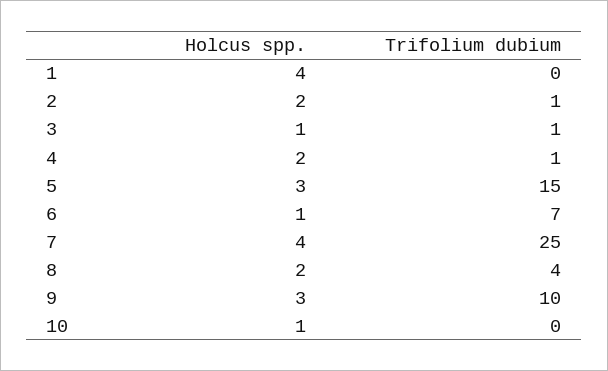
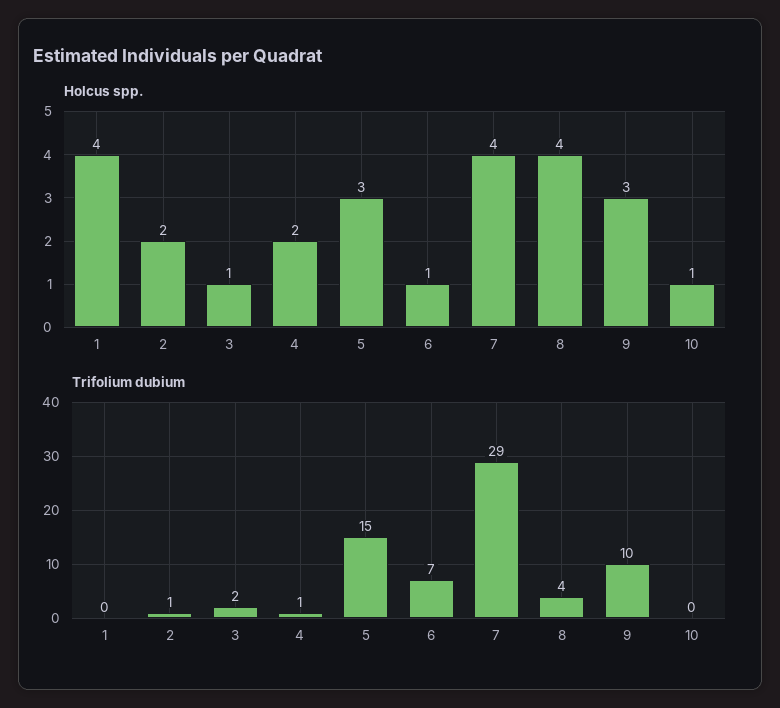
Trifolium dubium, 3: 1 -> 2
Trifolium dubium, 7: 25 -> 29
Holcus spp., 8: 2 -> 4

